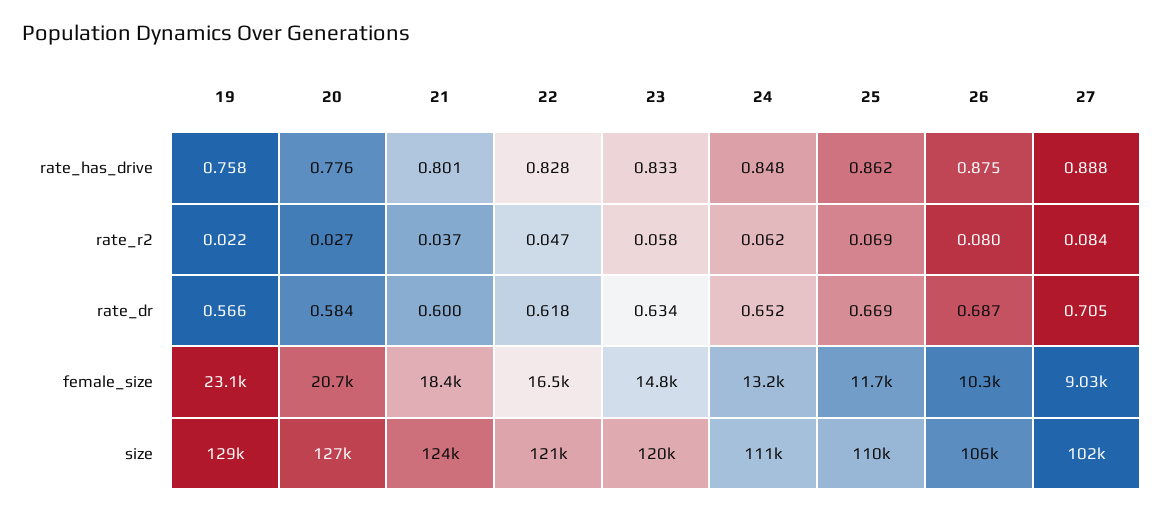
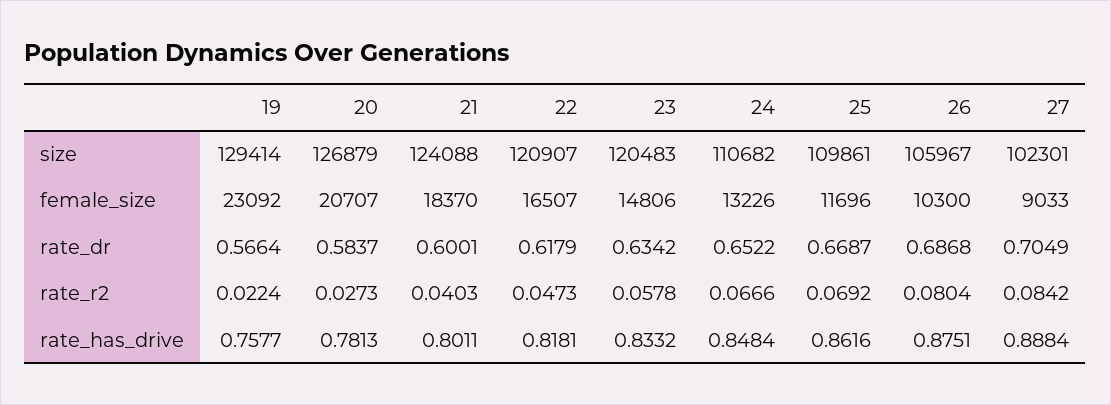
20, rate_has_drive: 0.776 -> 0.7813
22, rate_has_drive: 0.828 -> 0.8181
21, rate_r2: 0.037 -> 0.0403
24, rate_r2: 0.062 -> 0.0666

